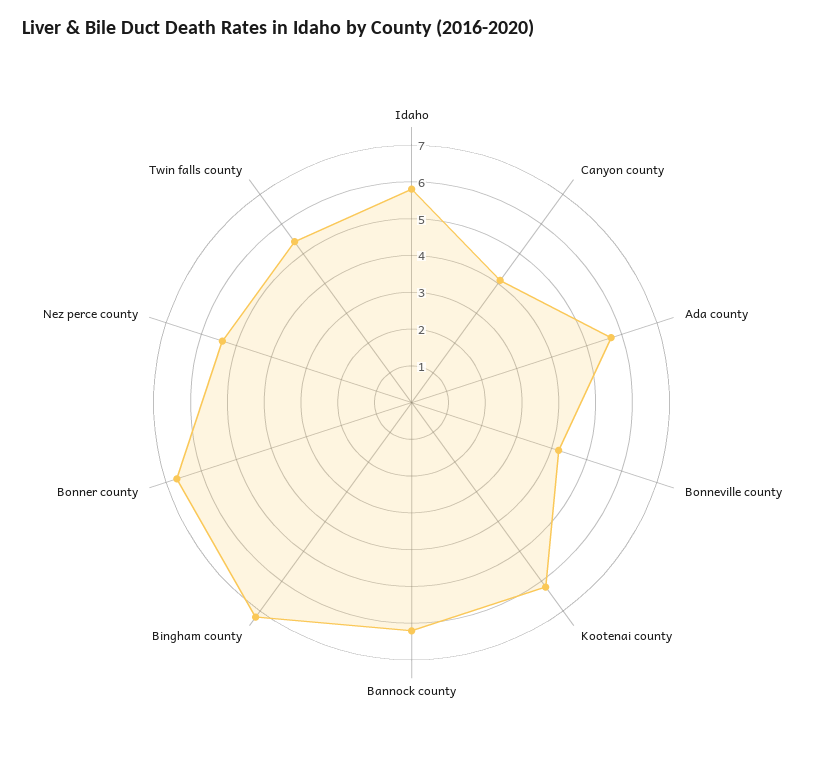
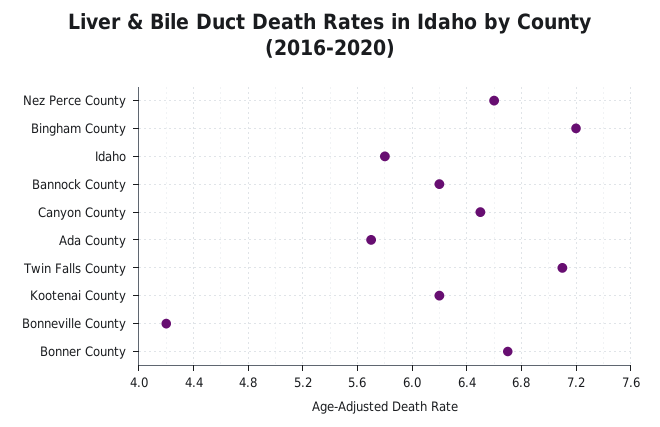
Canyon county: 4 -> 6.5
Nez perce county: 5.5 -> 6.6
Twin falls county: 5.5 -> 7.1

